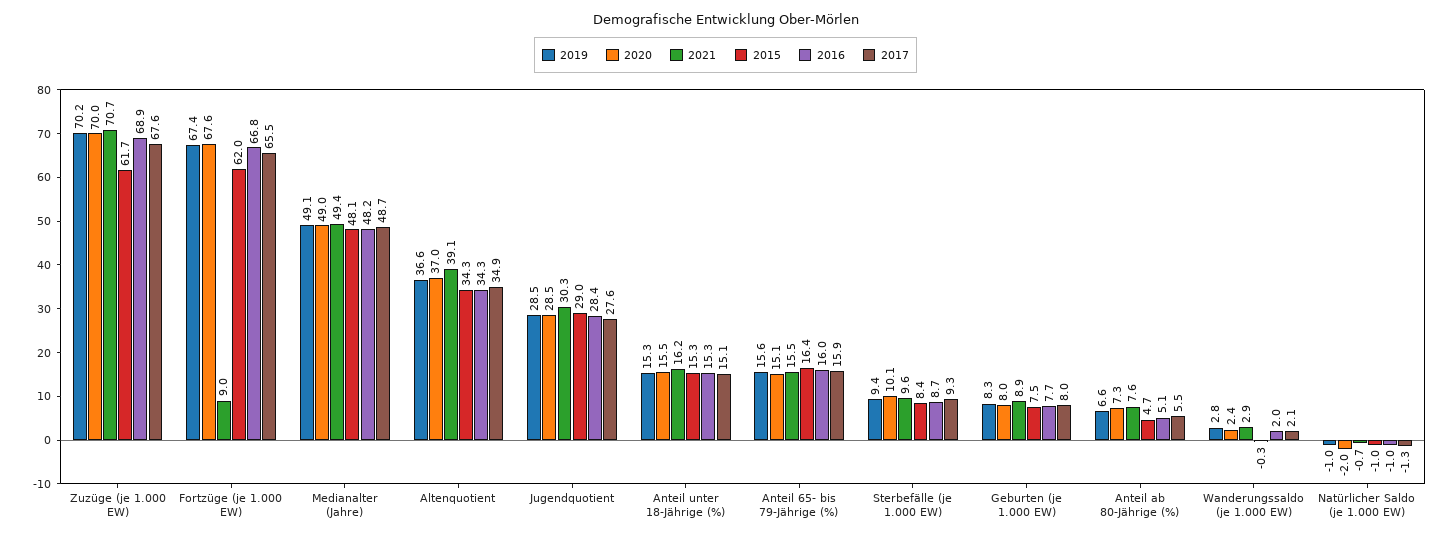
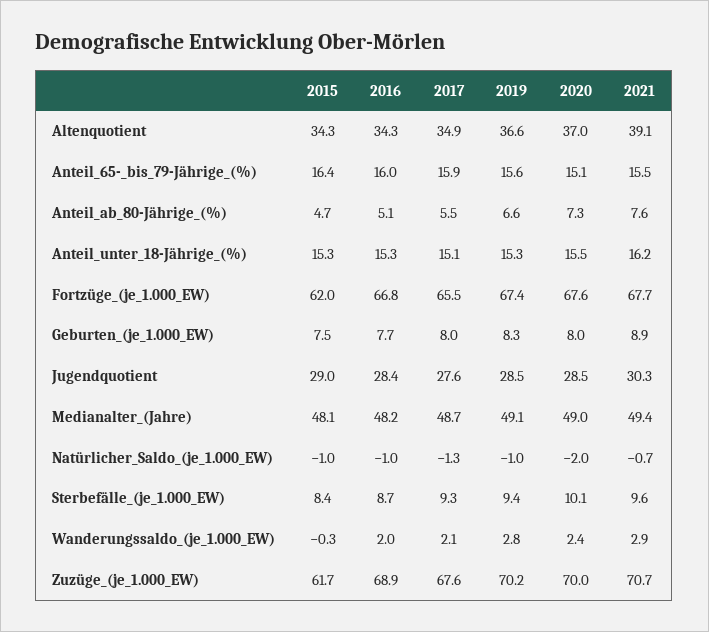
2021, Fortzüge (je 1.000 EW): 9 -> 67.7

